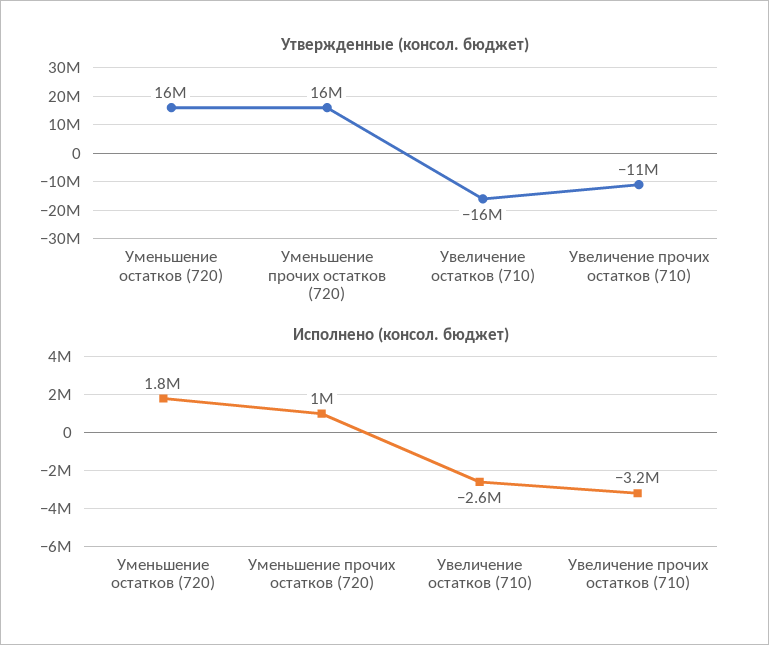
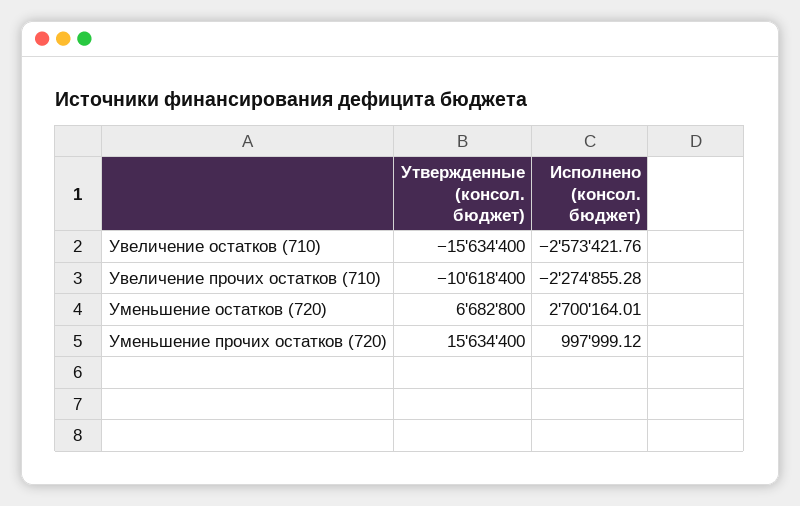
Утвержденные (консол. бюджет), Уменьшение остатков (720): 16000000 -> 6682800
Исполнено (консол. бюджет), Уменьшение остатков (720): 1800000 -> 2700164.01
Исполнено (консол. бюджет), Увеличение прочих остатков (710): -3200000 -> -2274855.28

